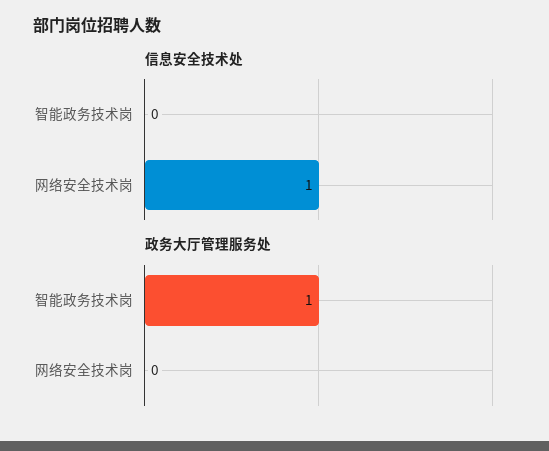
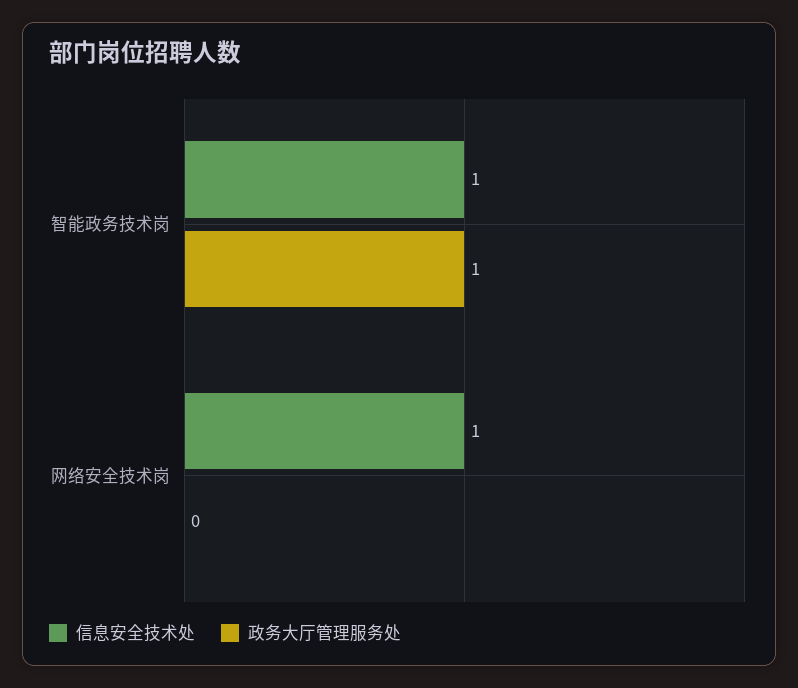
信息安全技术处, 智能政务技术岗: 0 -> 1

